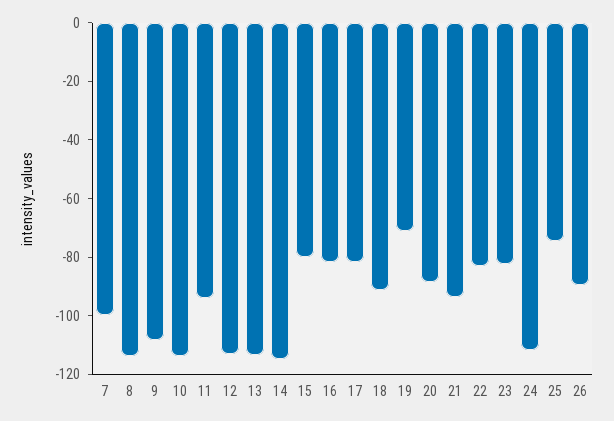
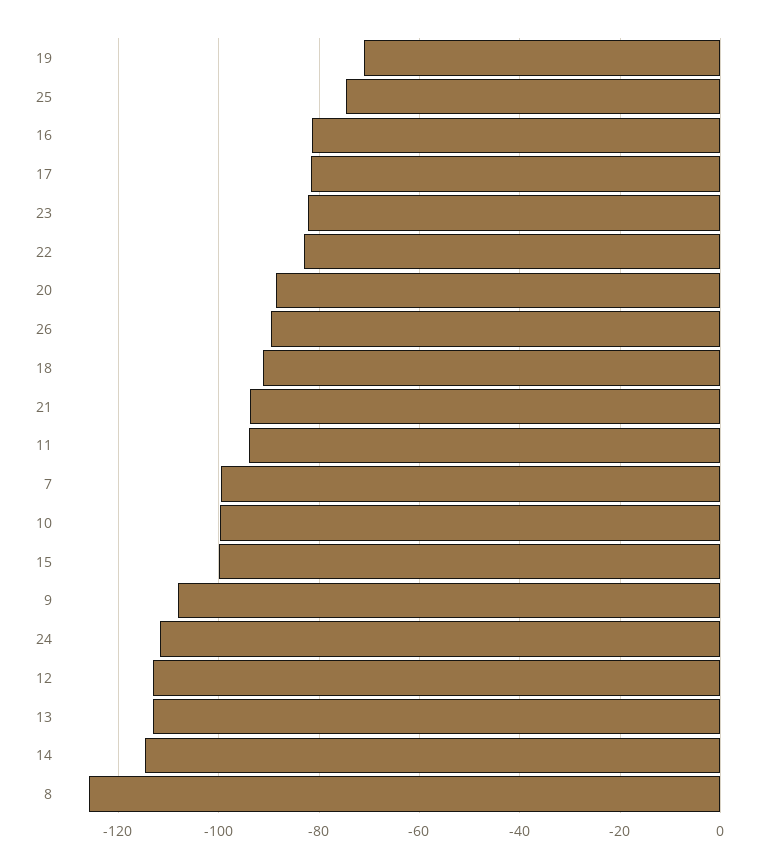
8: -115 -> -126
10: -115 -> -100
15: -80 -> -100

